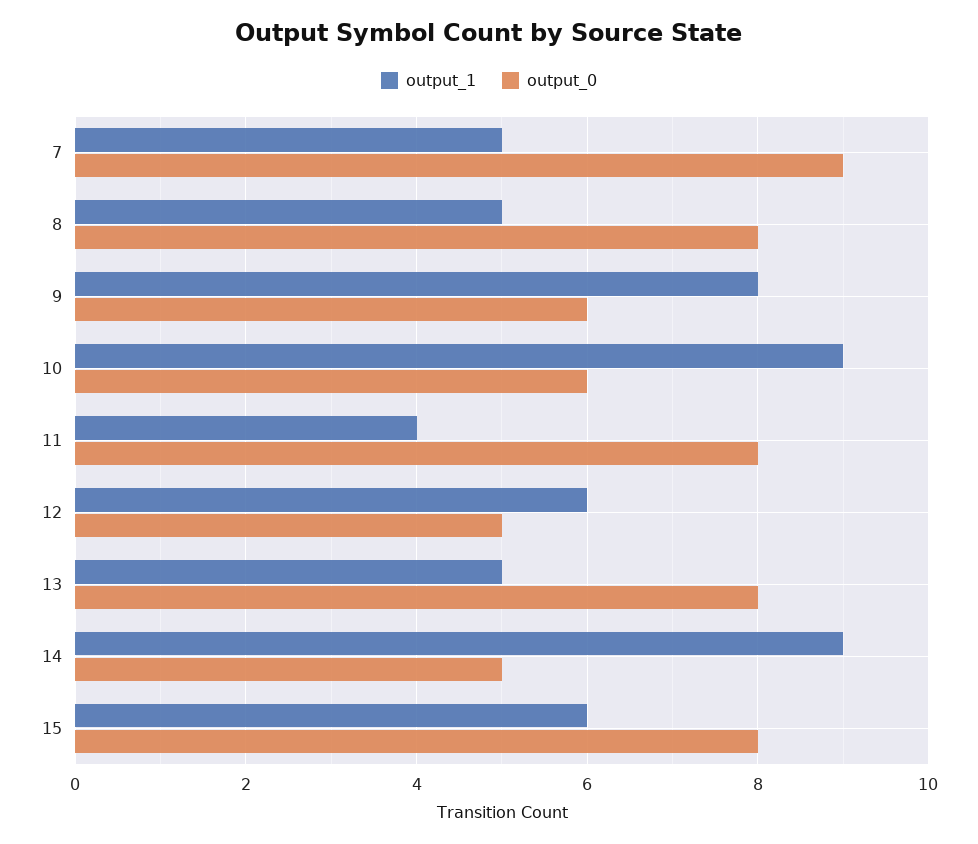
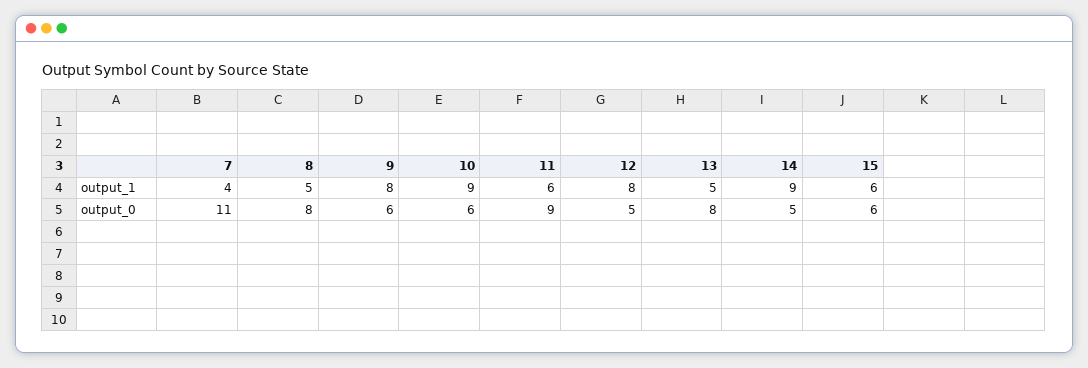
output_1, 7: 5 -> 4
output_0, 7: 9 -> 11
output_1, 11: 4 -> 6
output_0, 11: 8 -> 9
output_1, 12: 6 -> 8
output_0, 15: 8 -> 6

